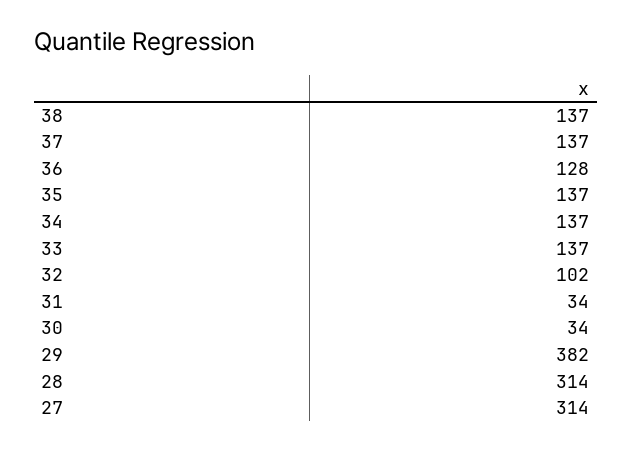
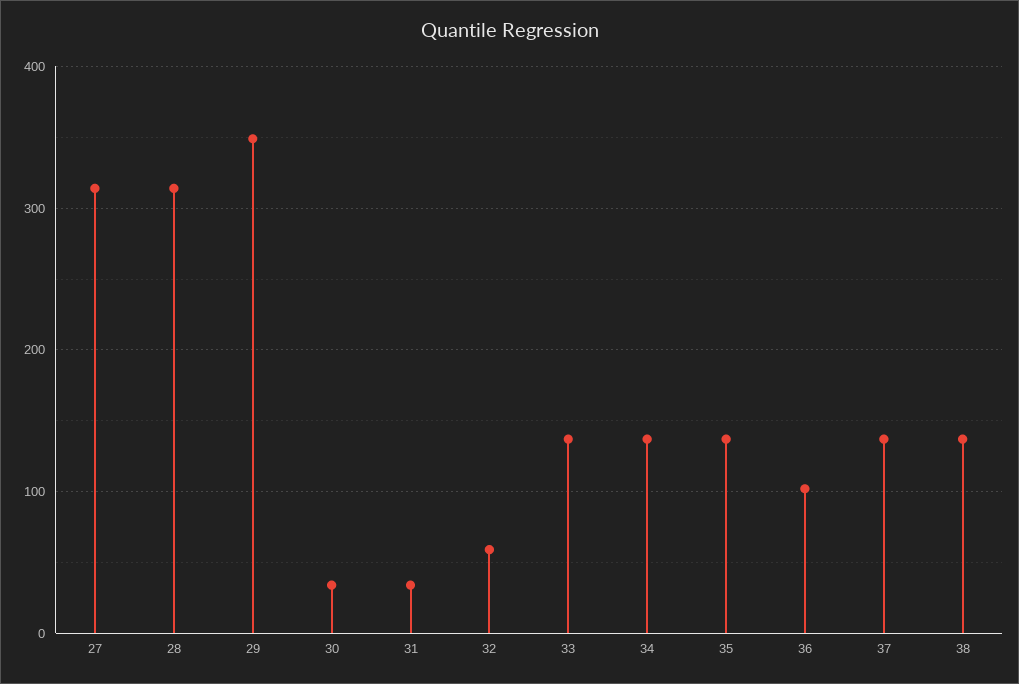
36: 128 -> 100
32: 102 -> 60
29: 382 -> 350

